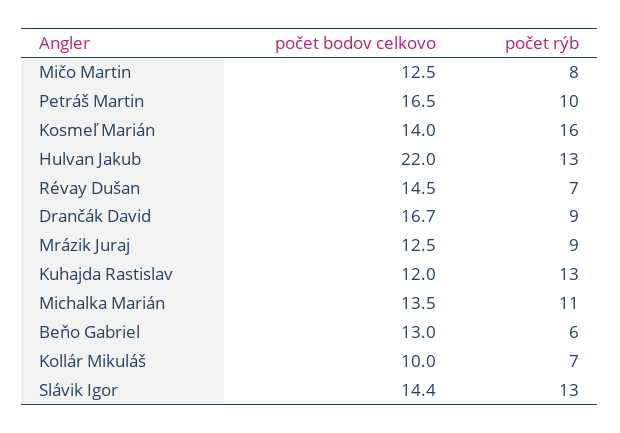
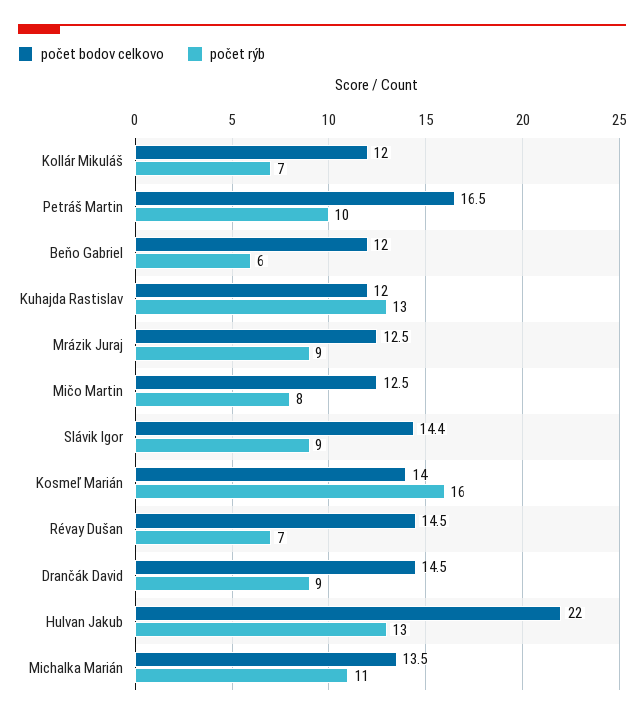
počet bodov celkovo, Drančák David: 16.7 -> 14.5
počet bodov celkovo, Beňo Gabriel: 13 -> 12
počet bodov celkovo, Kollár Mikuláš: 10 -> 12
počet rýb, Slávik Igor: 13 -> 9

